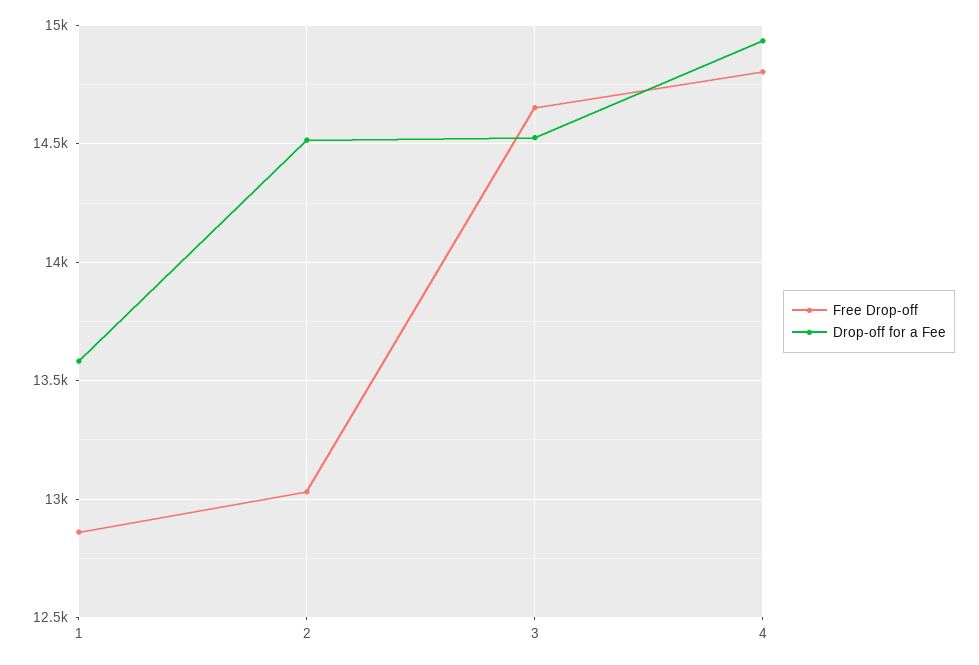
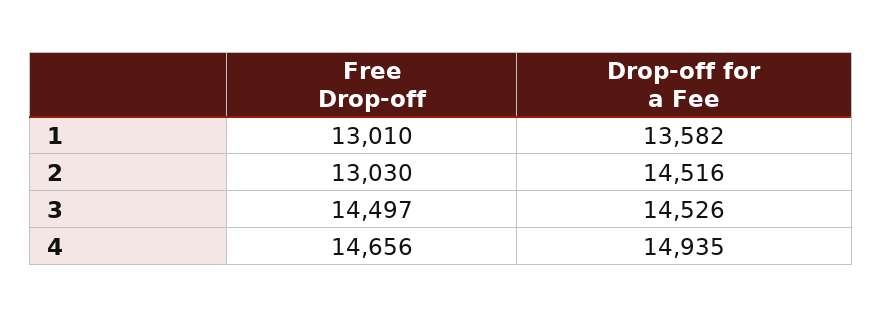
Free Drop-off, 1: 12850 -> 13010
Free Drop-off, 3: 14650 -> 14497
Free Drop-off, 4: 14800 -> 14656

